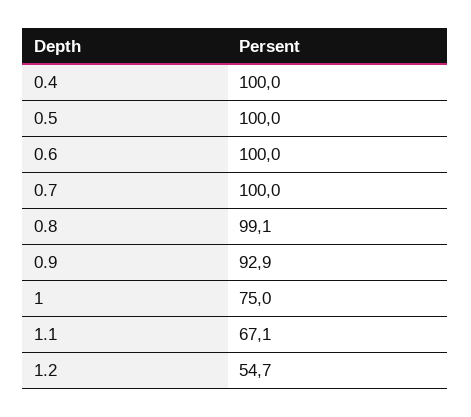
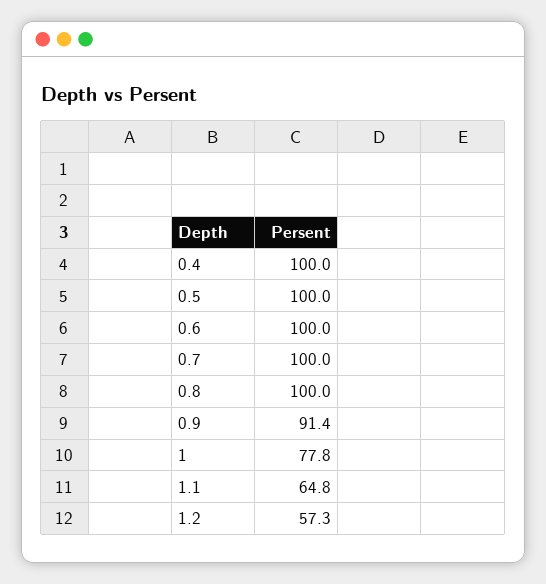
0.8: 99.1 -> 100
0.9: 92.9 -> 91.4
1: 75 -> 77.8
1.1: 67.1 -> 64.8
1.2: 54.7 -> 57.3

